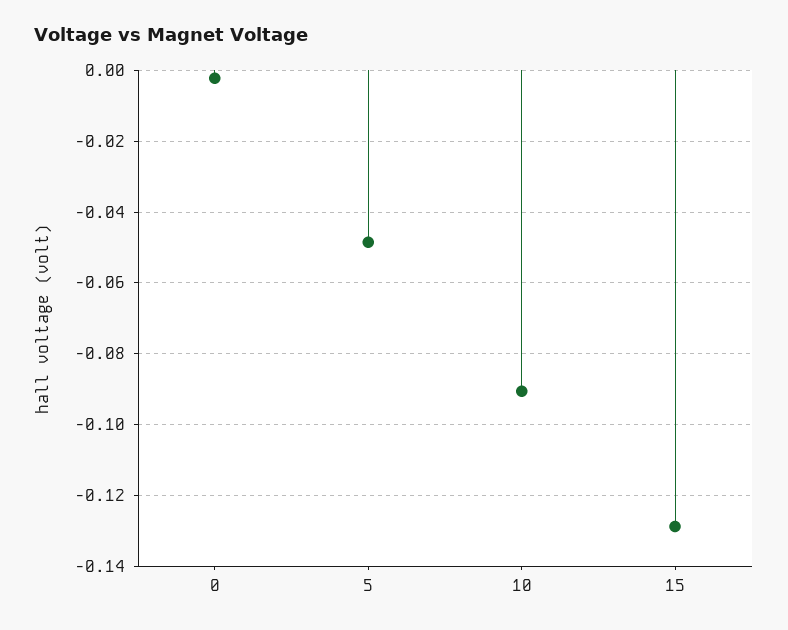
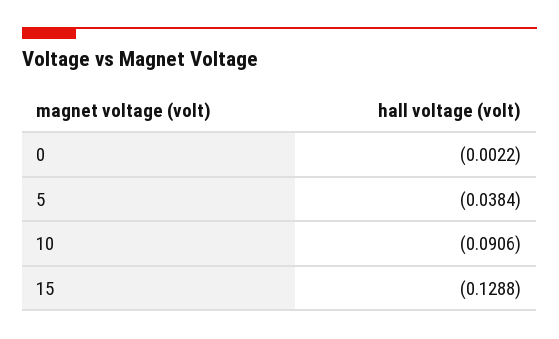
5: -0.048 -> -0.0384

